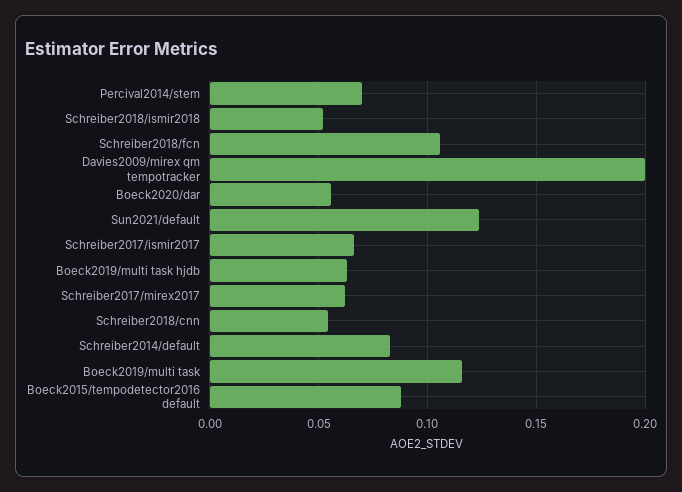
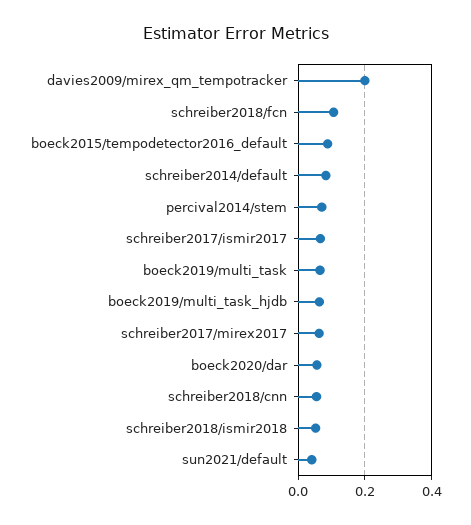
Sun2021/default: 0.125 -> 0.04
Boeck2019/multi task: 0.115 -> 0.06

